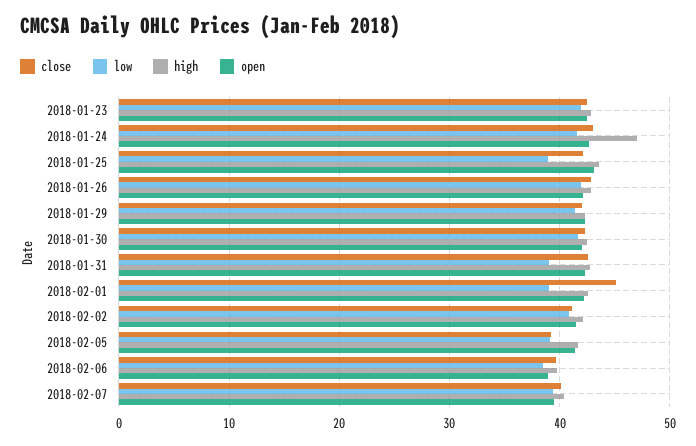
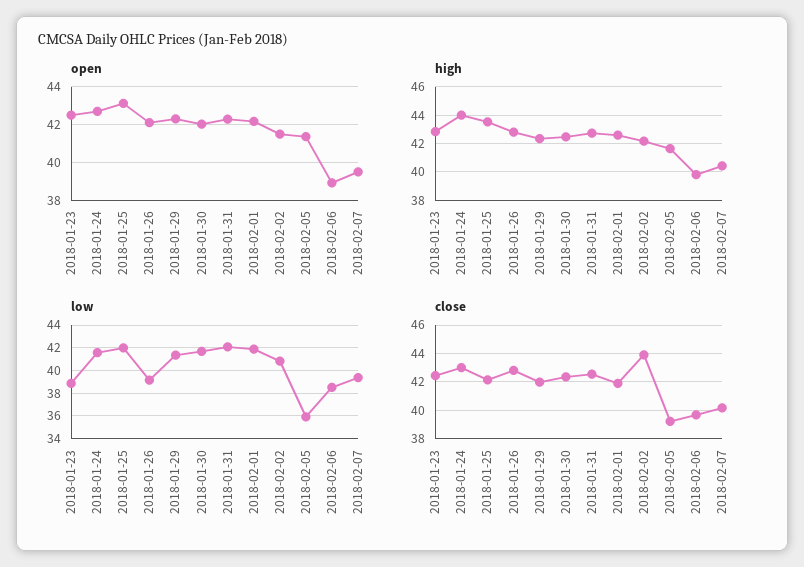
low, 2018-01-23: 42 -> 39
high, 2018-01-24: 47 -> 44
low, 2018-01-25: 39 -> 42
low, 2018-01-26: 42 -> 39
low, 2018-01-31: 39 -> 42
close, 2018-02-01: 45 -> 42
low, 2018-02-01: 39 -> 42
close, 2018-02-02: 41 -> 44
low, 2018-02-05: 39 -> 36

